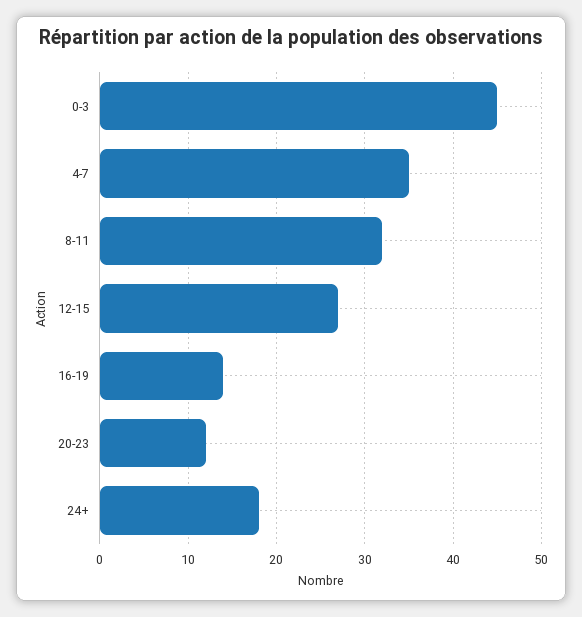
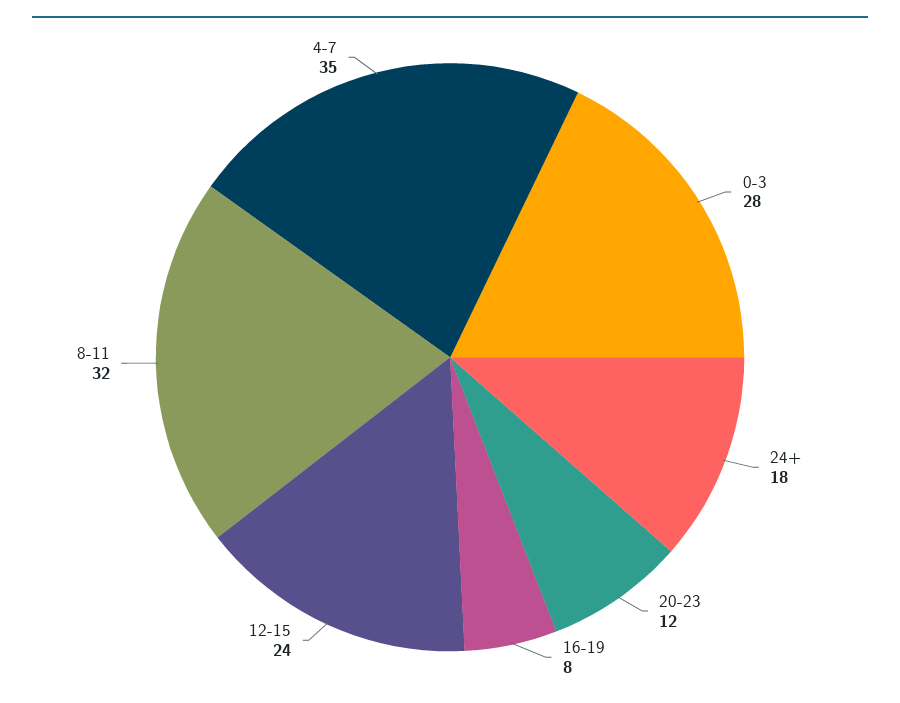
0-3: 45 -> 28
12-15: 27 -> 24
16-19: 14 -> 8

